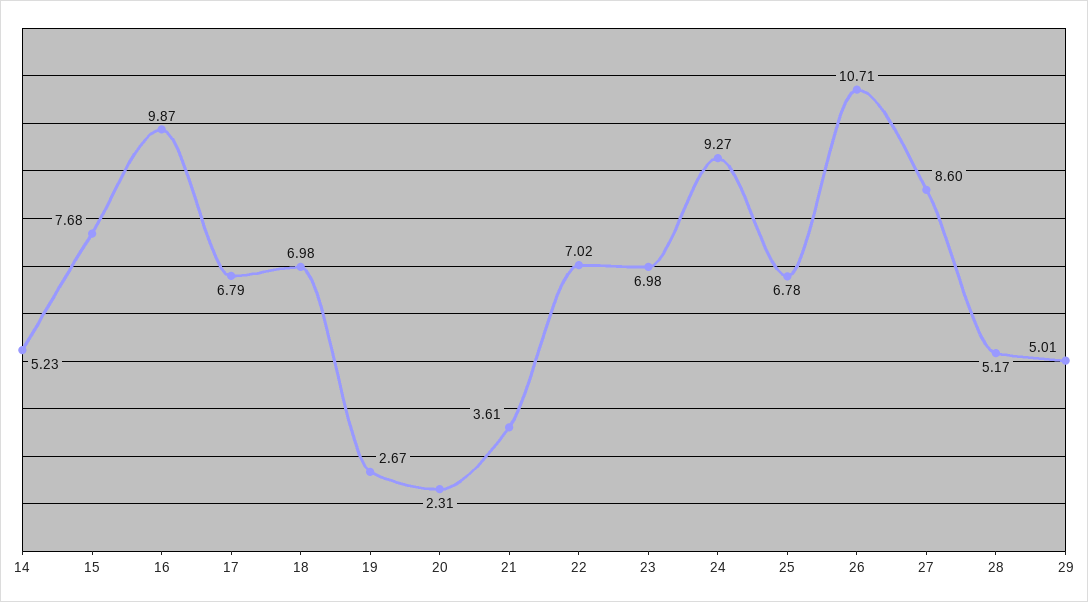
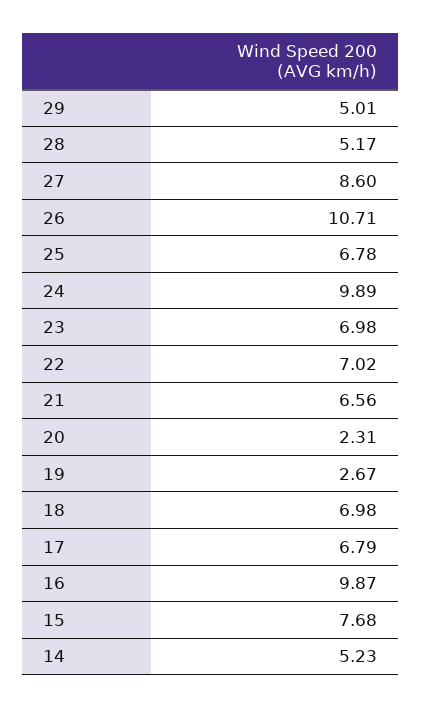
21: 3.61 -> 6.56
24: 9.27 -> 9.89

